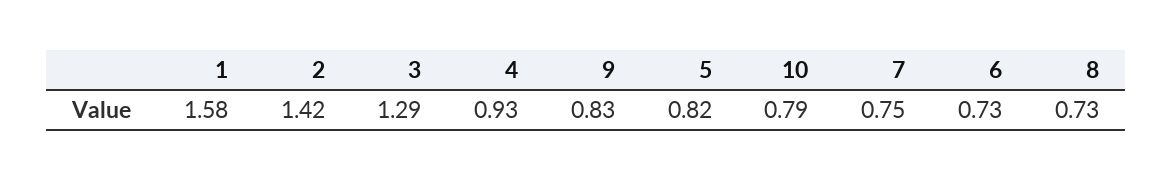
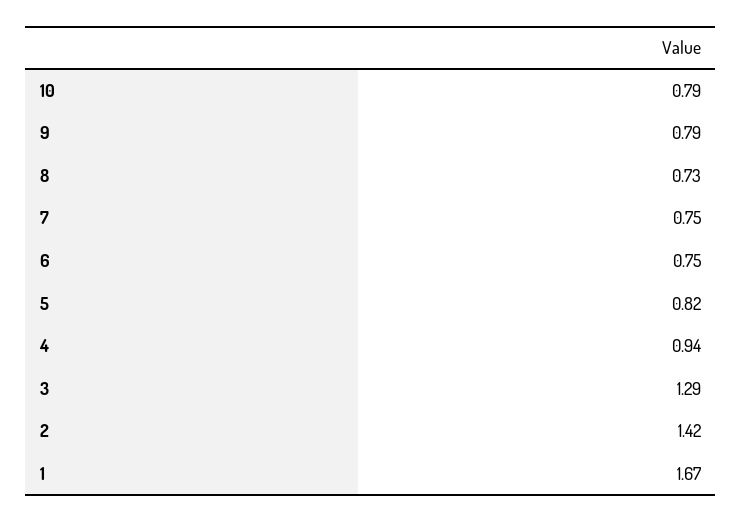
1: 1.58 -> 1.67
4: 0.93 -> 0.94
9: 0.83 -> 0.79
6: 0.73 -> 0.75

